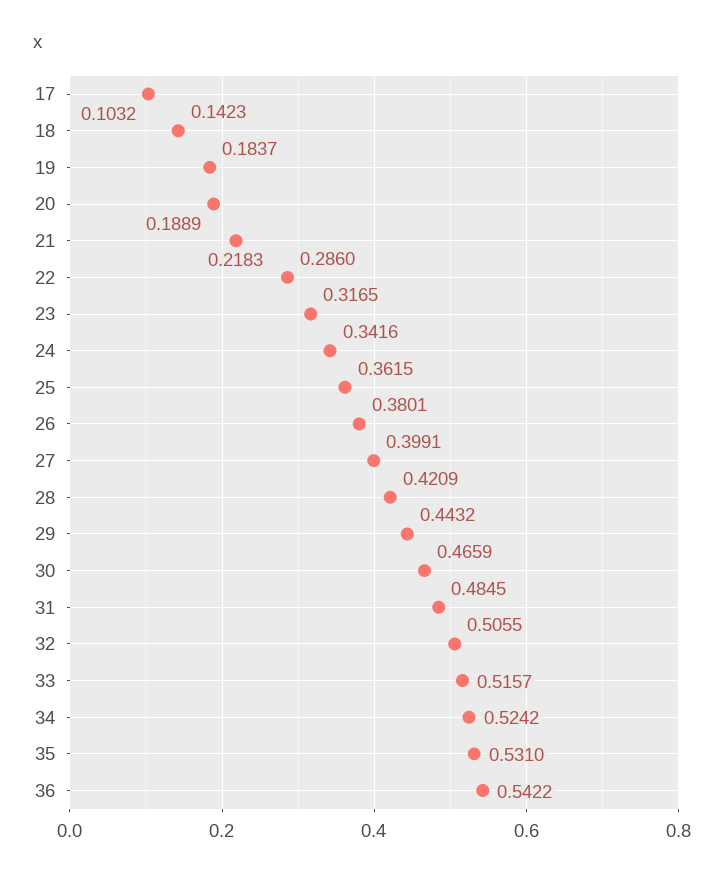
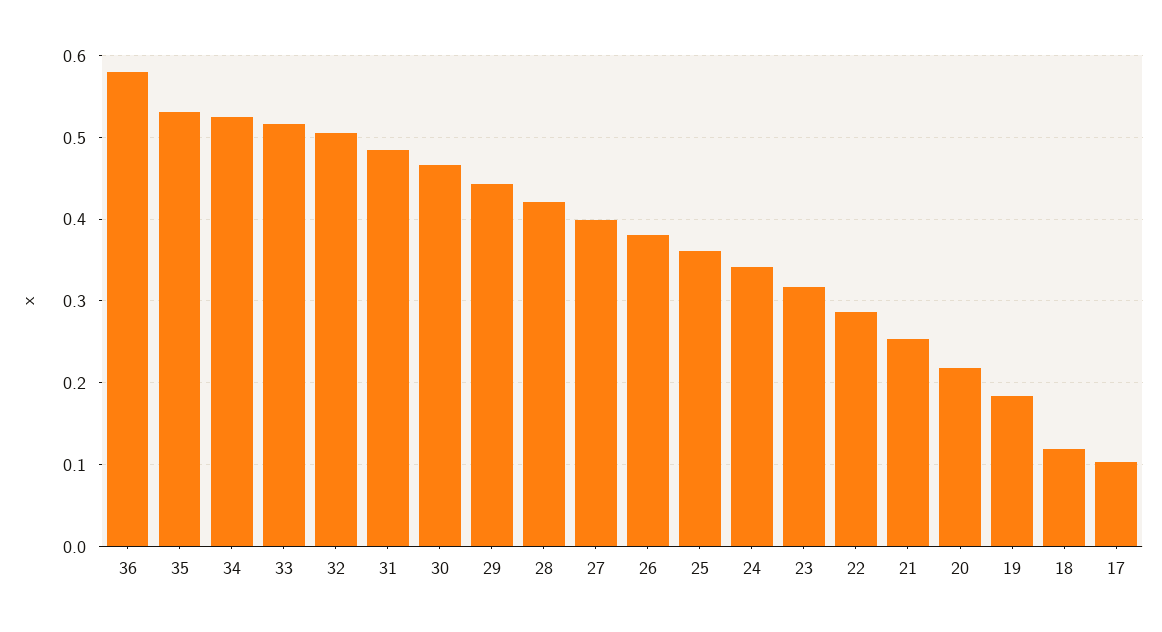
18: 0.1423 -> 0.12
20: 0.1889 -> 0.22
21: 0.2183 -> 0.25
36: 0.5422 -> 0.58

